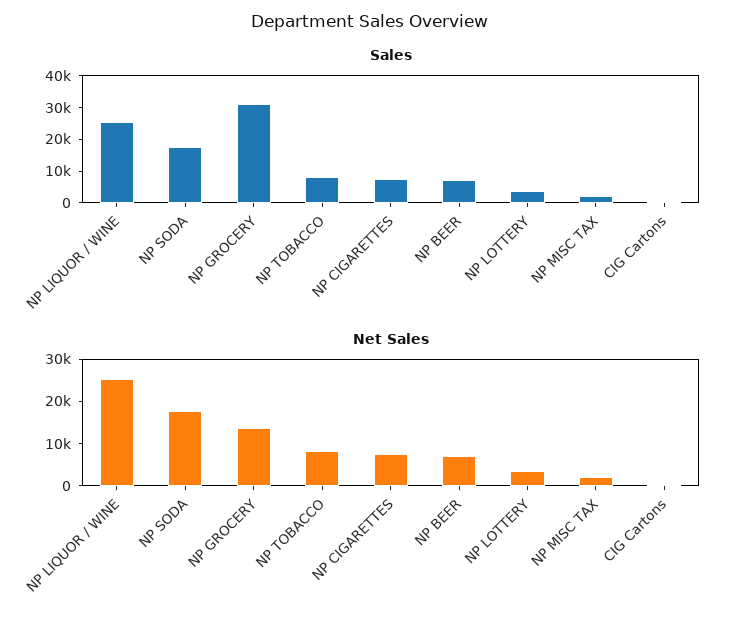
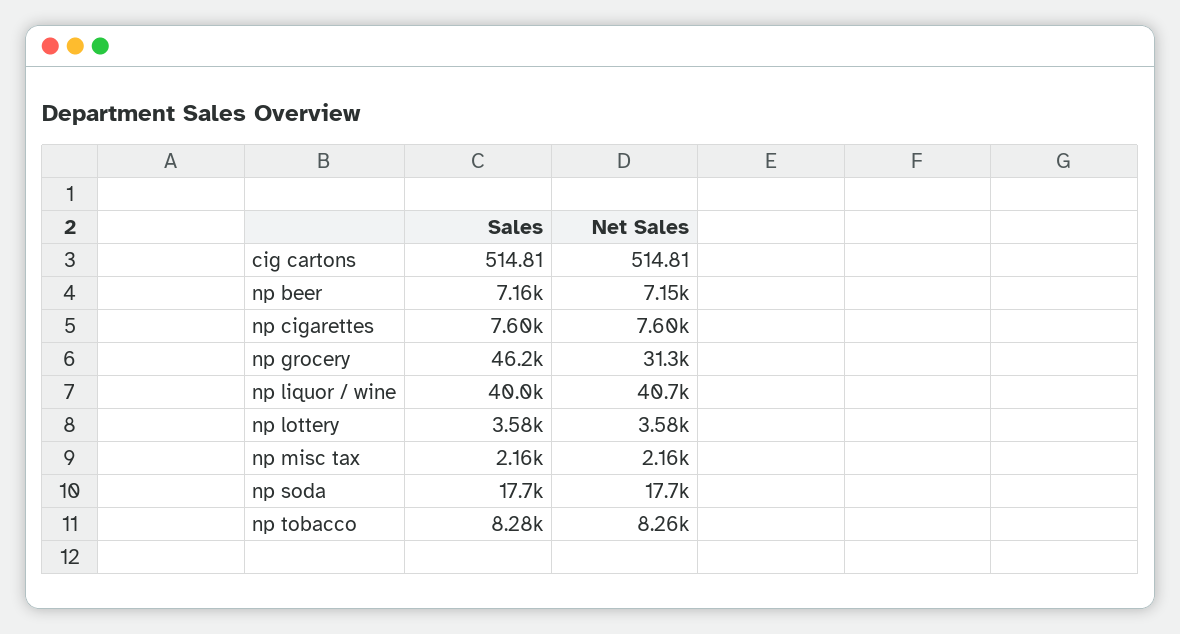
Sales, NP LIQUOR / WINE: 25000 -> 40000
Sales, NP GROCERY: 30000 -> 46200
Net Sales, NP LIQUOR / WINE: 26000 -> 40700
Net Sales, NP GROCERY: 14000 -> 31300

